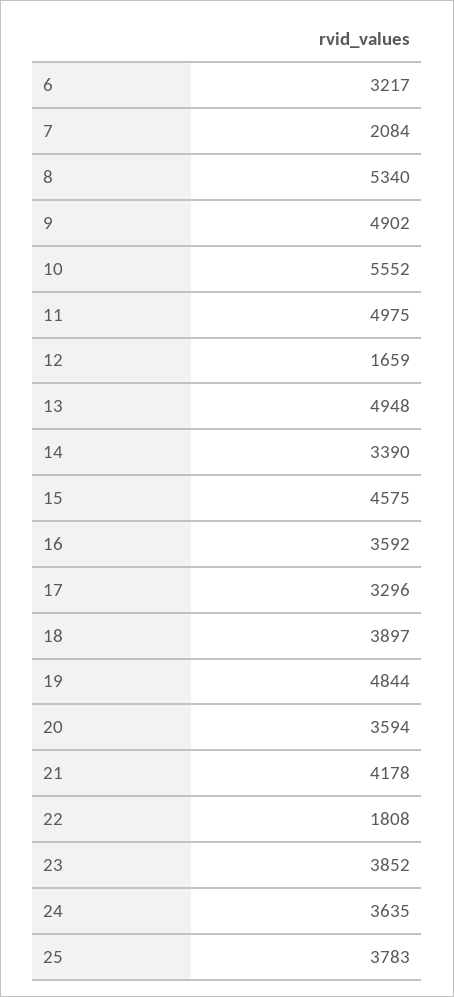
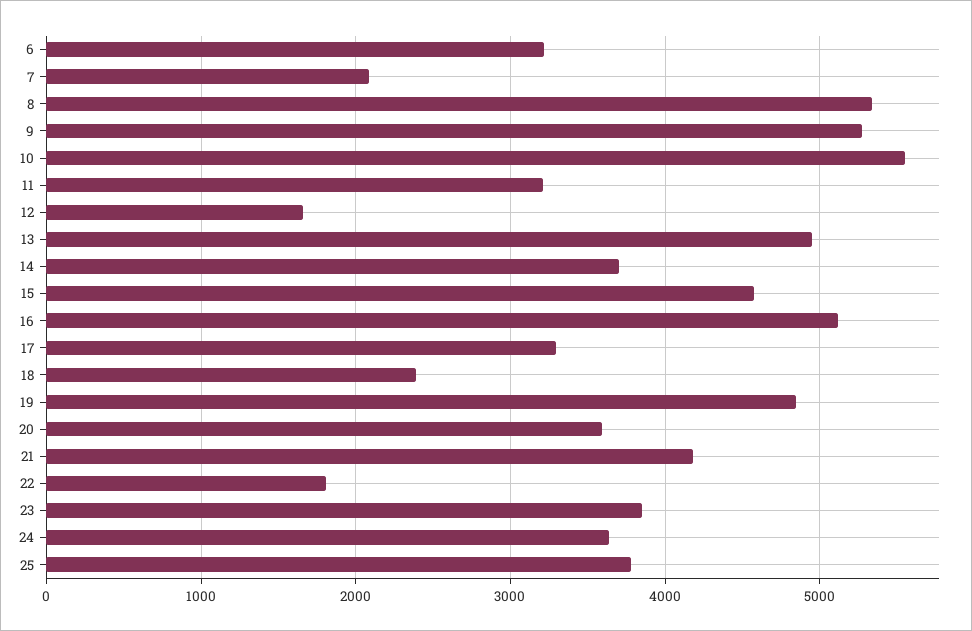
9: 4902 -> 5300
11: 4975 -> 3200
14: 3390 -> 3700
16: 3592 -> 5100
18: 3897 -> 2400

